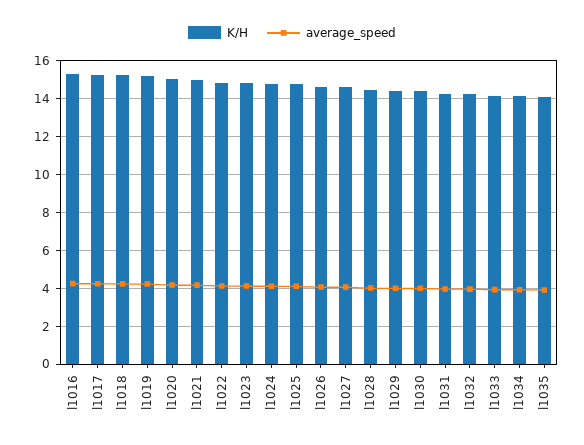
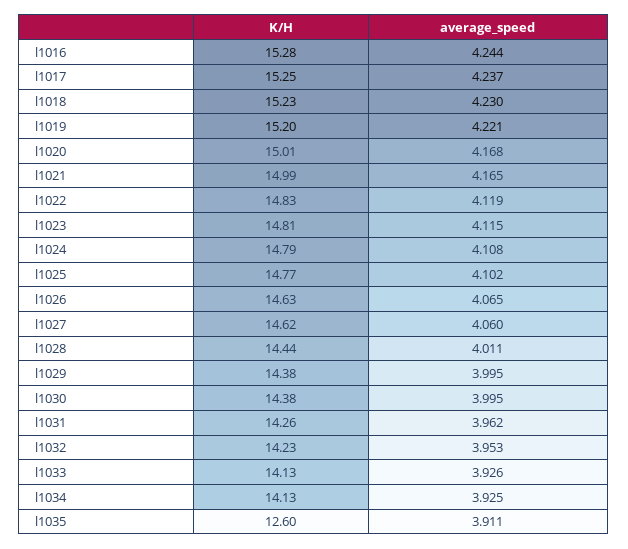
K/H, l1035: 14 -> 12.6

